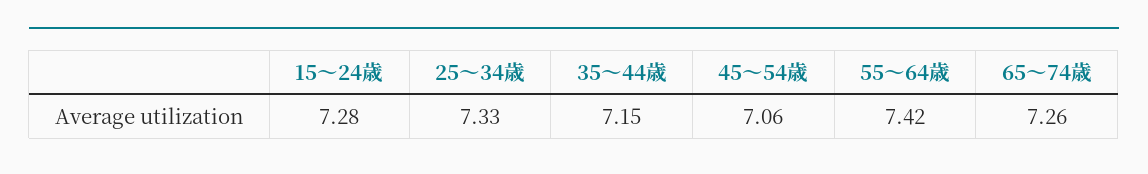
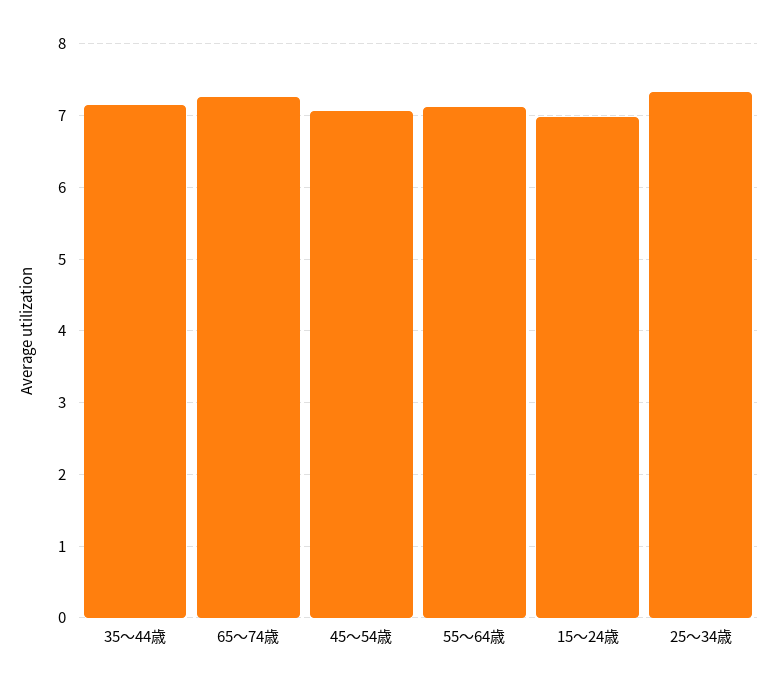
15～24歳: 7.28 -> 7
55～64歳: 7.42 -> 7.1

